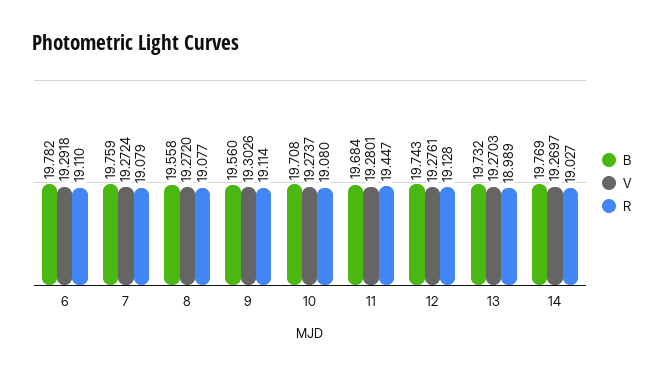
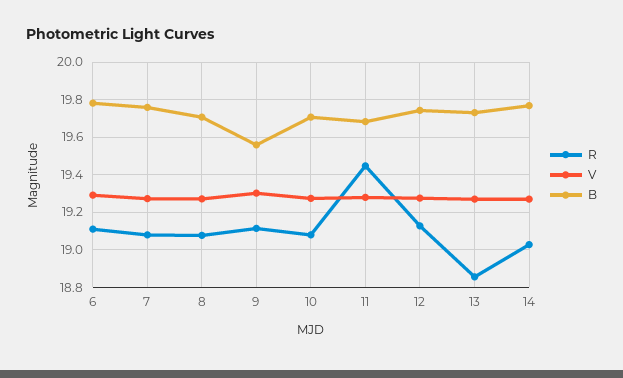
B, 8: 19.558 -> 19.7
R, 13: 18.989 -> 18.85

